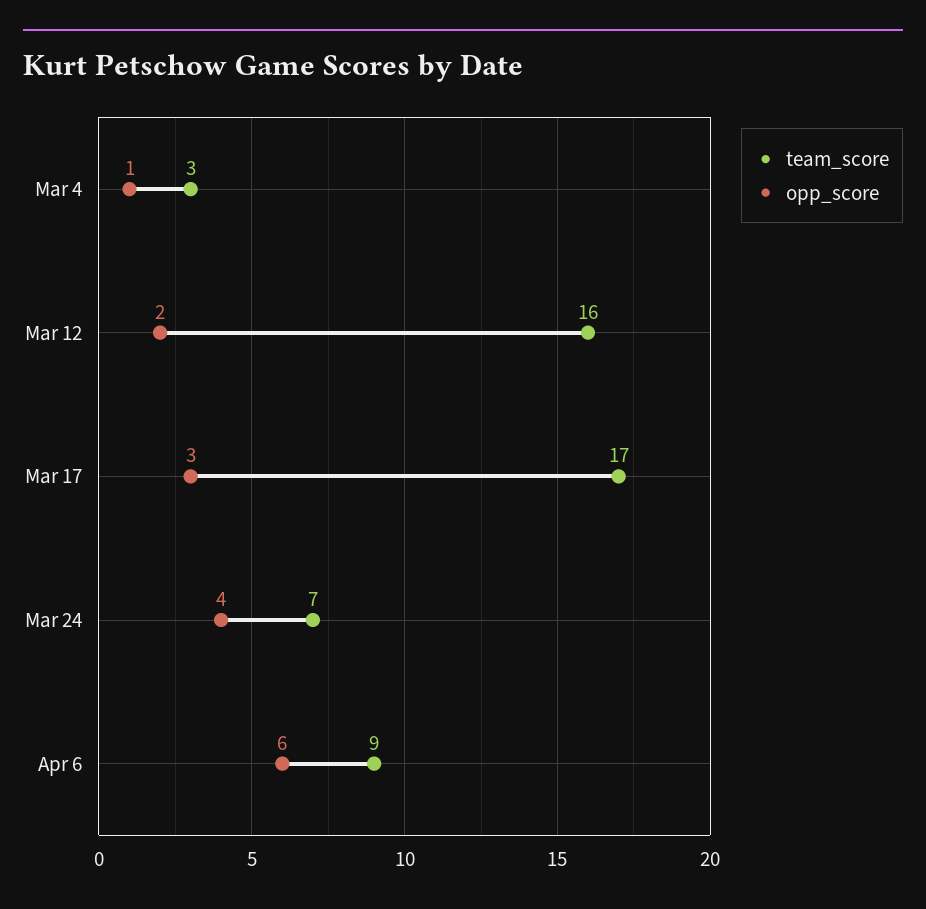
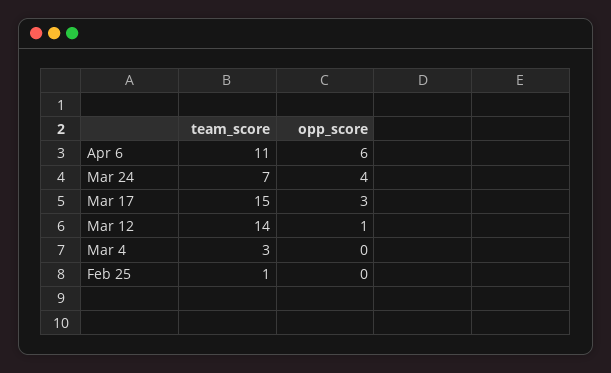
opp_score, Mar 4: 1 -> 0
team_score, Mar 12: 16 -> 14
opp_score, Mar 12: 2 -> 1
team_score, Mar 17: 17 -> 15
team_score, Apr 6: 9 -> 11
team_score, Feb 25: none -> 1
opp_score, Feb 25: none -> 0

